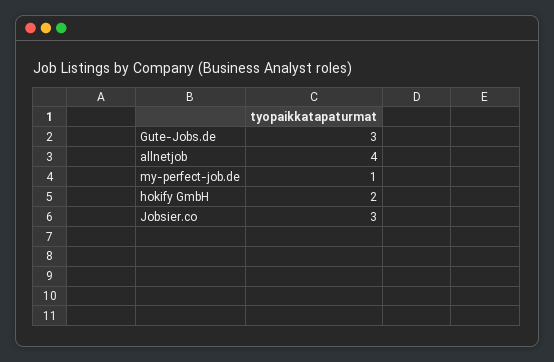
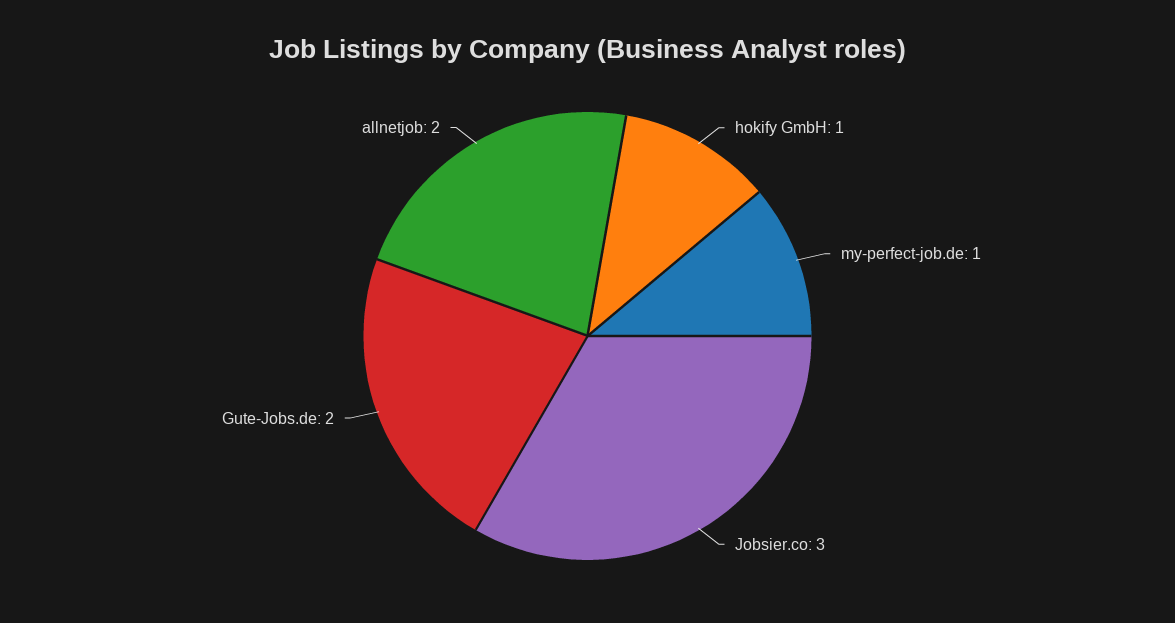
Gute-Jobs.de: 3 -> 2
allnetjob: 4 -> 2
hokify GmbH: 2 -> 1

